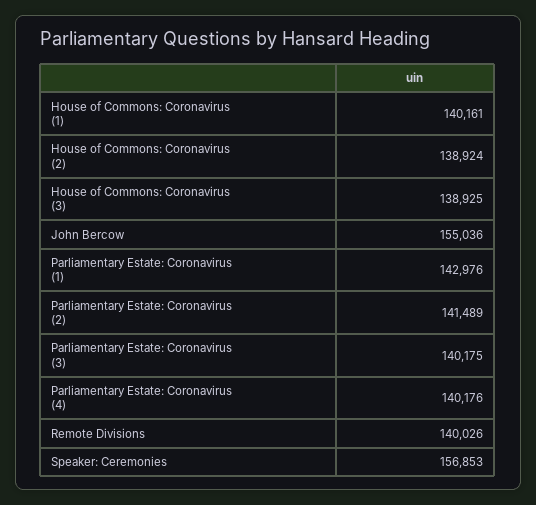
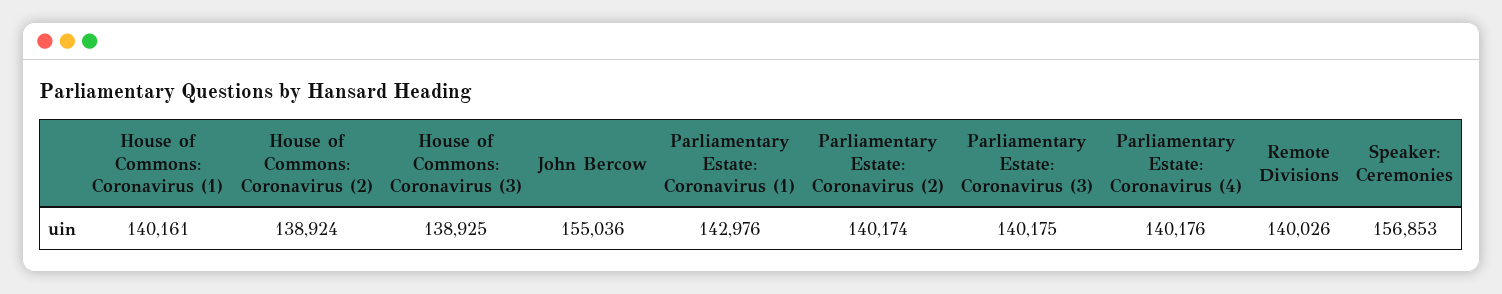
Parliamentary Estate: Coronavirus (2): 141489 -> 140174

